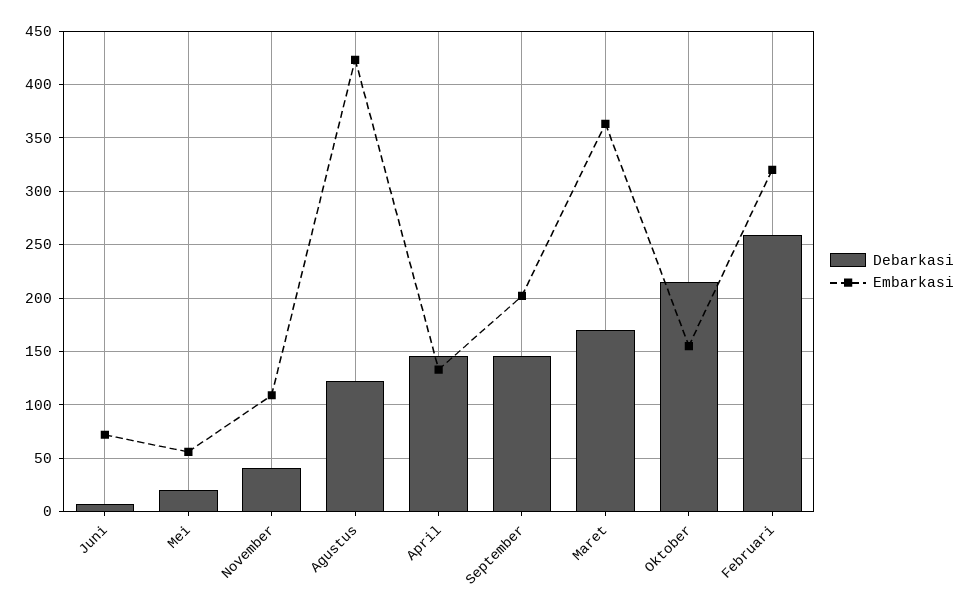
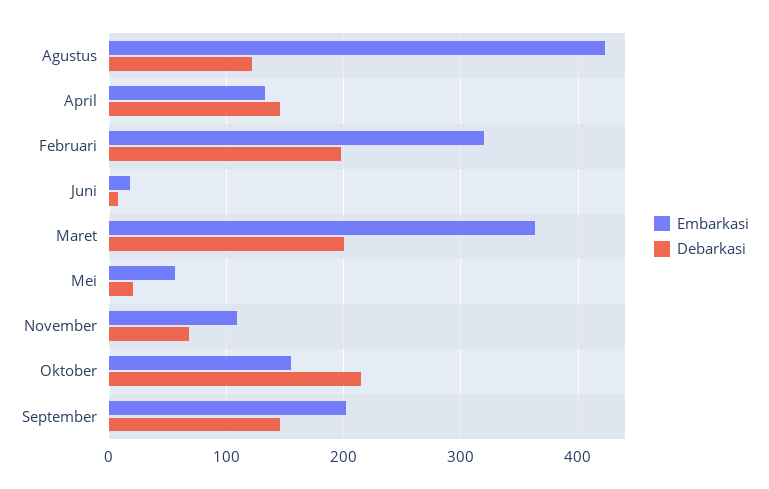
Embarkasi, Juni: 70 -> 20
Debarkasi, November: 40 -> 70
Debarkasi, Maret: 170 -> 200
Debarkasi, Februari: 260 -> 200

